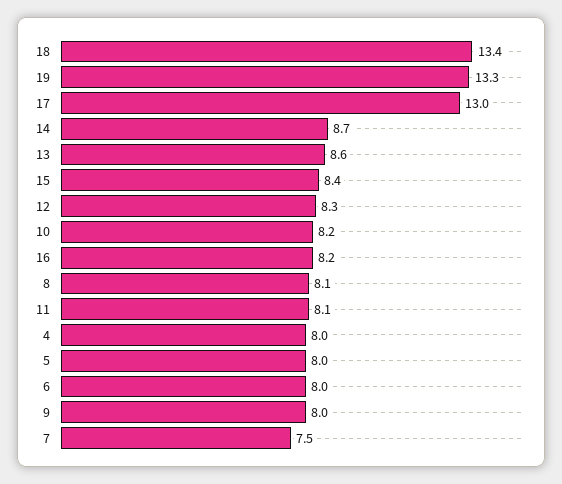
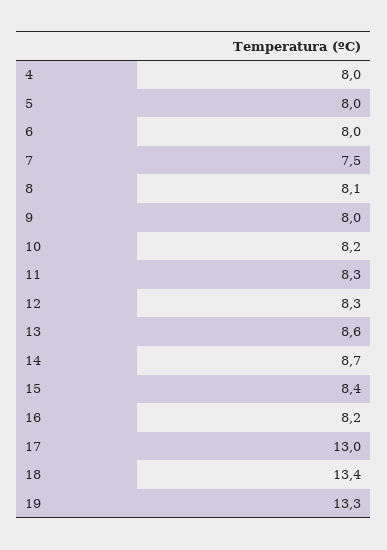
11: 8.1 -> 8.3

